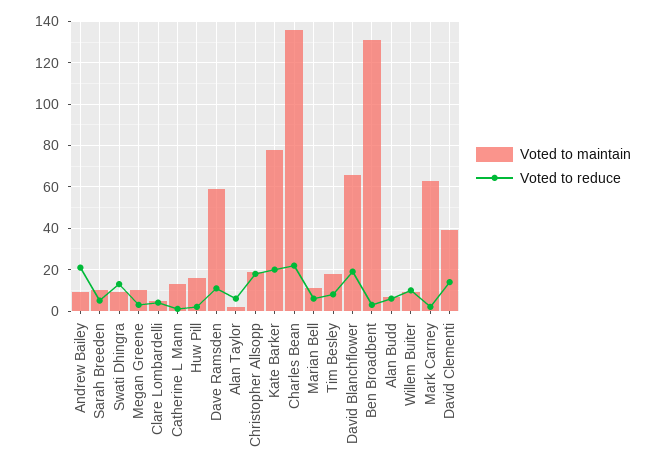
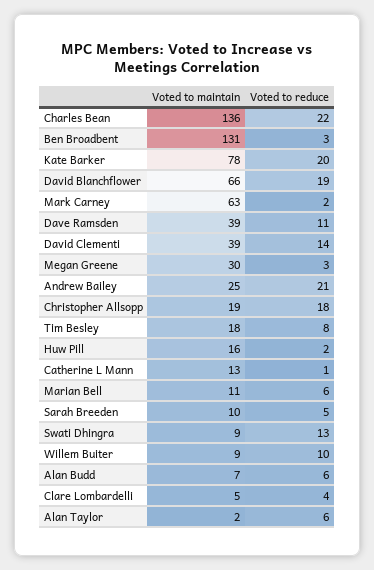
Voted to maintain, Andrew Bailey: 10 -> 25
Voted to maintain, Megan Greene: 10 -> 30
Voted to maintain, Dave Ramsden: 60 -> 39

